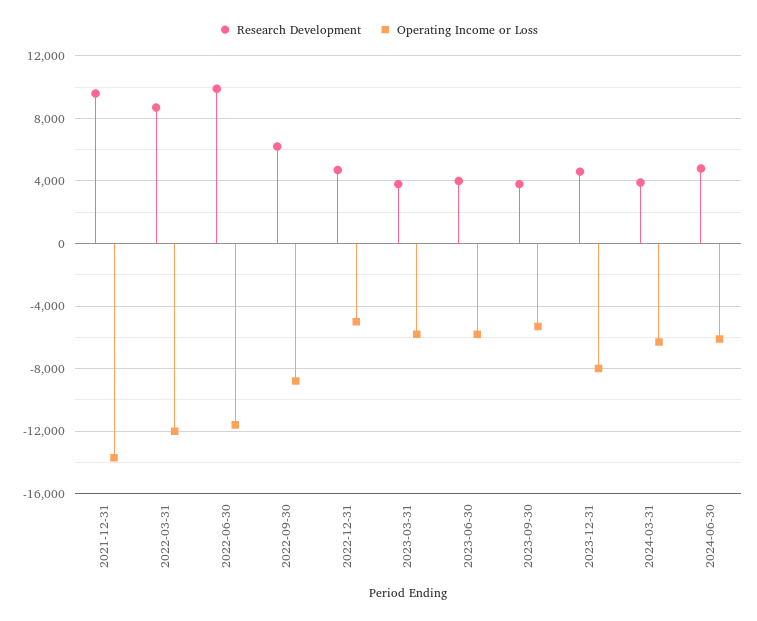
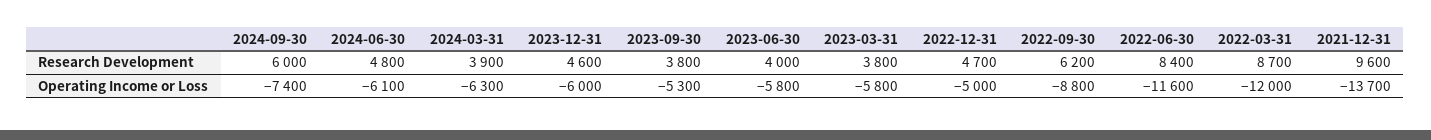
Research Development, 2022-06-30: 10000 -> 8400
Operating Income or Loss, 2023-12-31: -8000 -> -6000
Research Development, 2024-09-30: none -> 6000
Operating Income or Loss, 2024-09-30: none -> -7400

